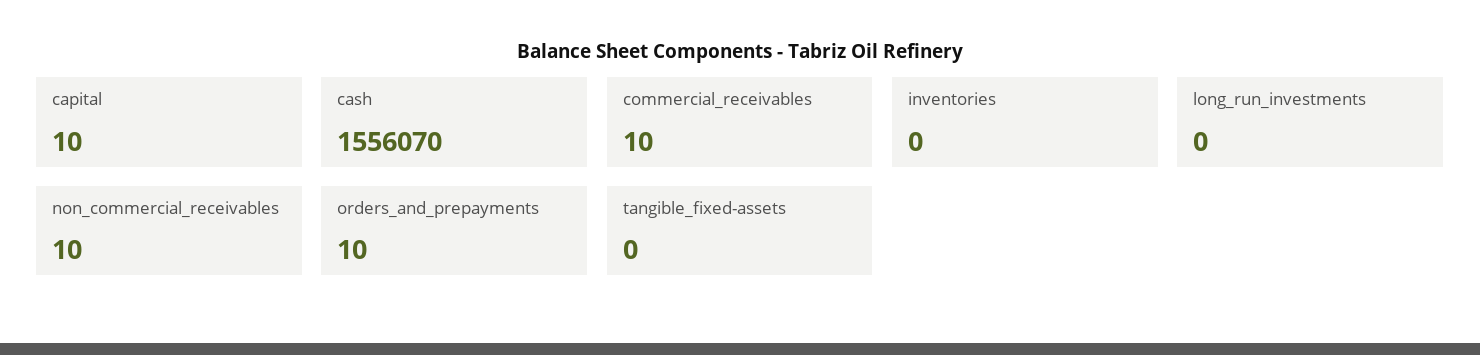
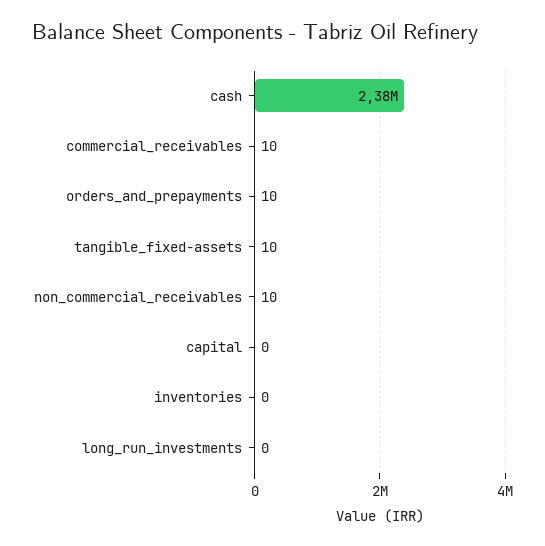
capital: 10 -> 0
cash: 1556070 -> 2380000
tangible_fixed-assets: 0 -> 10

